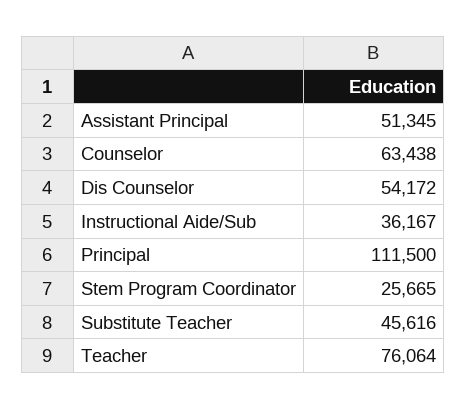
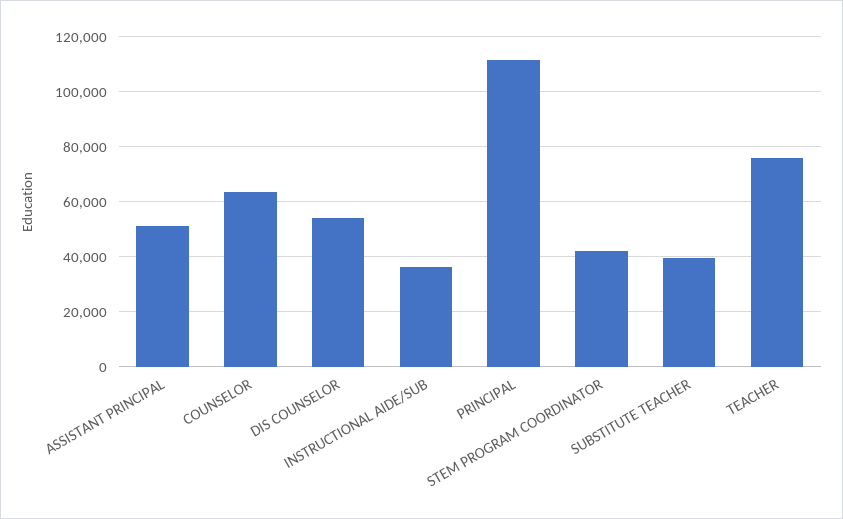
Stem Program Coordinator: 25665 -> 42500
Substitute Teacher: 45616 -> 40000

